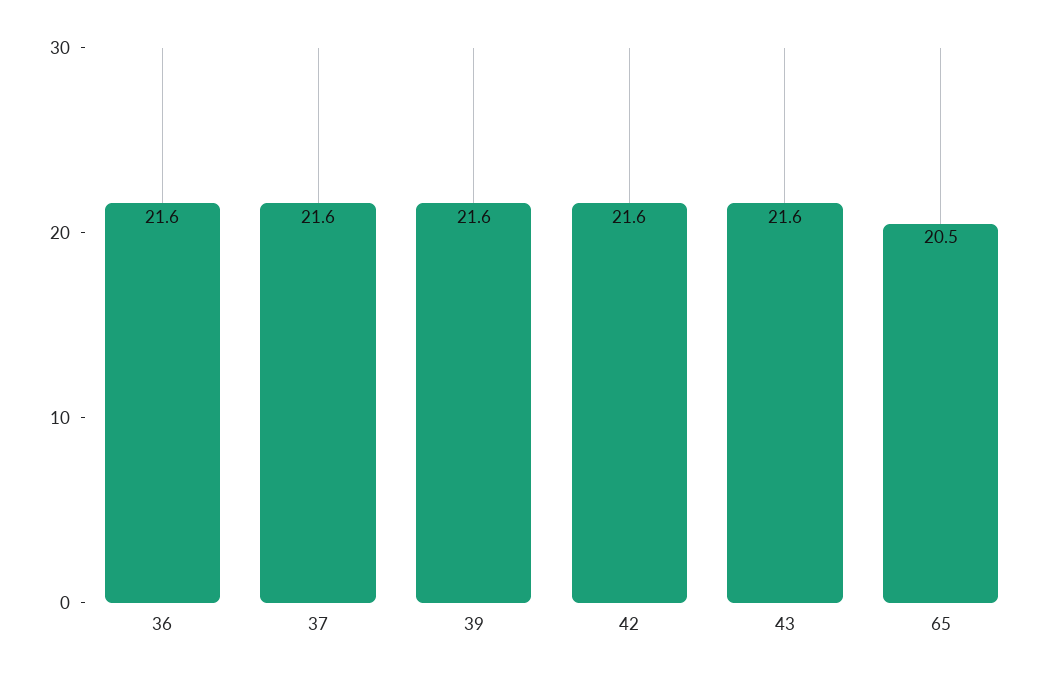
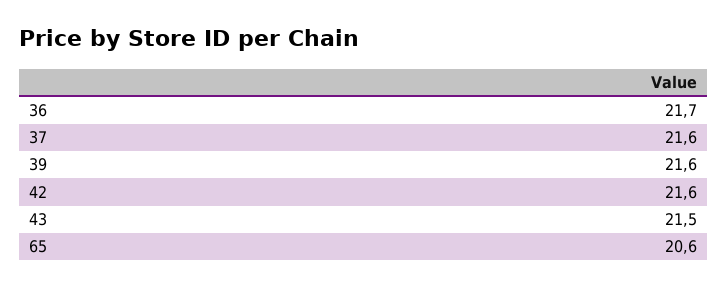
36: 21.6 -> 21.7
43: 21.6 -> 21.5
65: 20.5 -> 20.6

